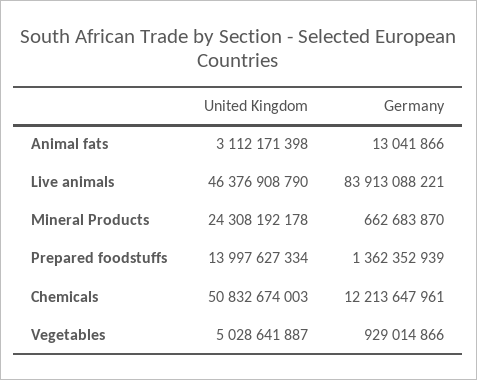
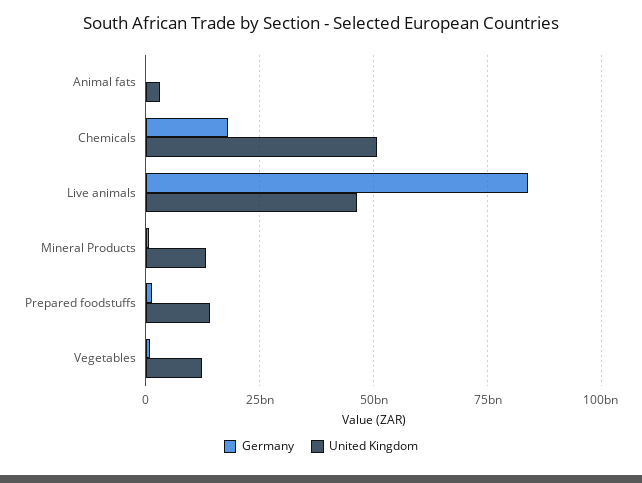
United Kingdom, Mineral Products: 24308192178 -> 12500000000
Germany, Chemicals: 12213647961 -> 17500000000
United Kingdom, Vegetables: 5028641887 -> 12500000000

